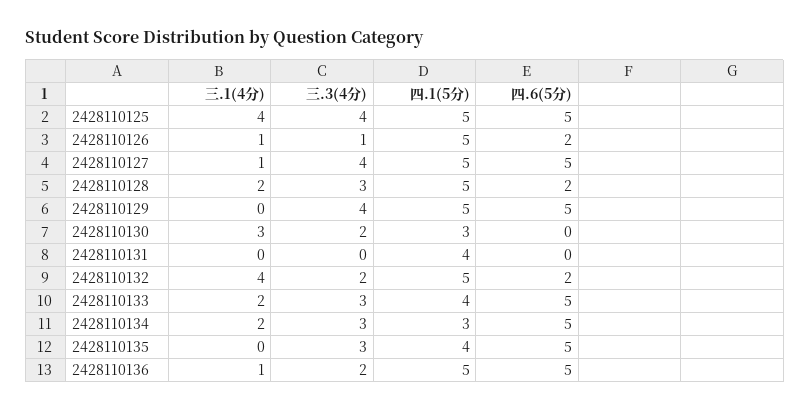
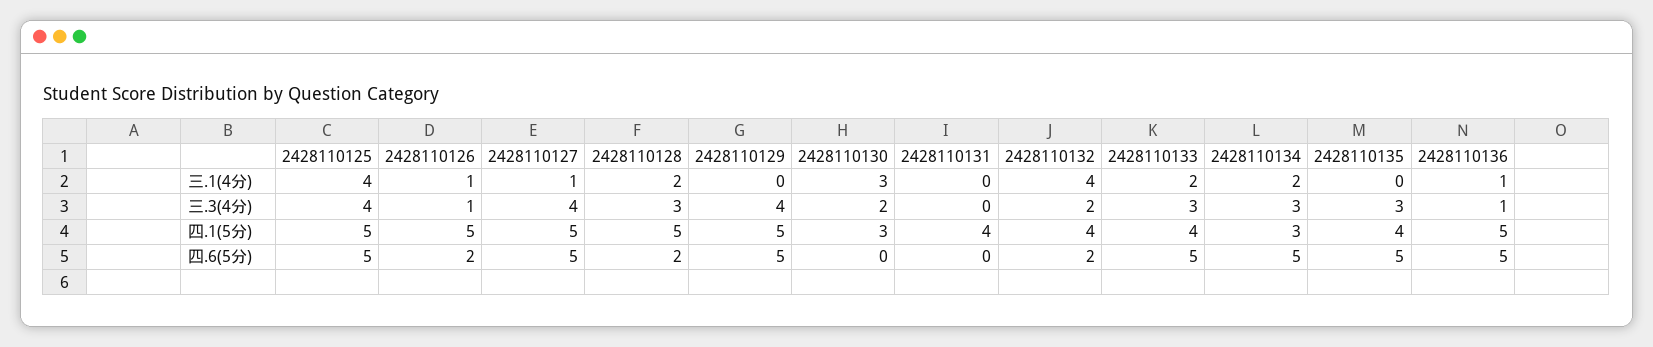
四.1(5分), 2428110132: 5 -> 4
三.3(4分), 2428110136: 2 -> 1

